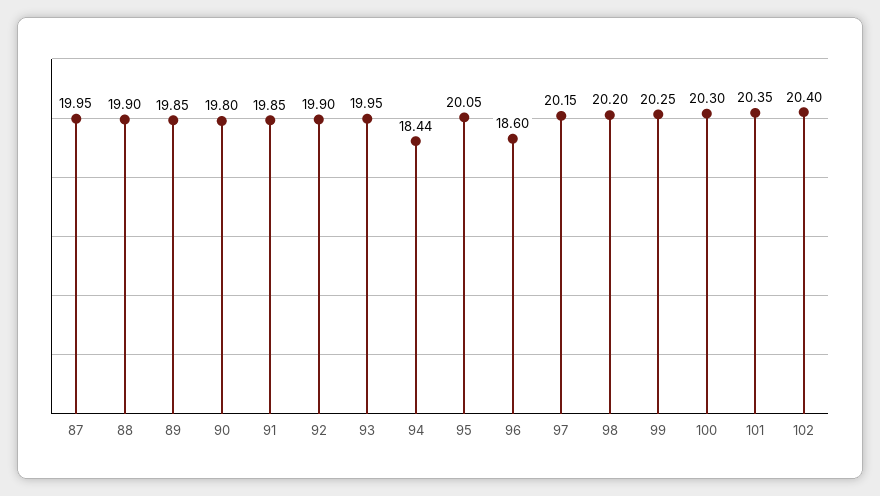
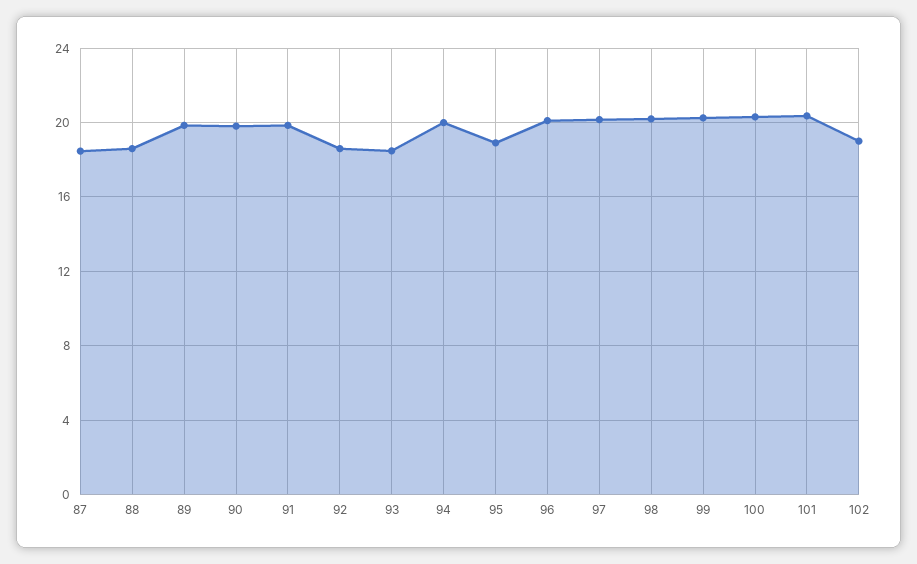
87: 19.95 -> 18.5
88: 19.9 -> 18.5
92: 19.9 -> 18.5
93: 19.95 -> 18.5
94: 18.44 -> 20
95: 20.05 -> 19
96: 18.6 -> 20
102: 20.4 -> 19

